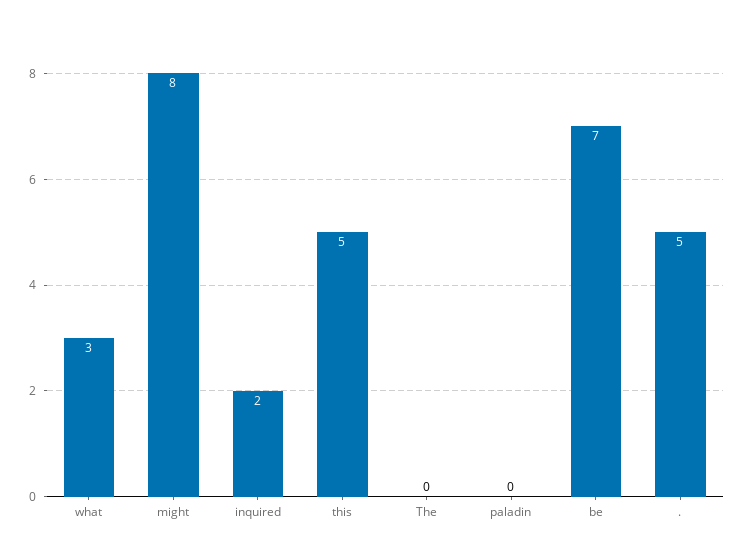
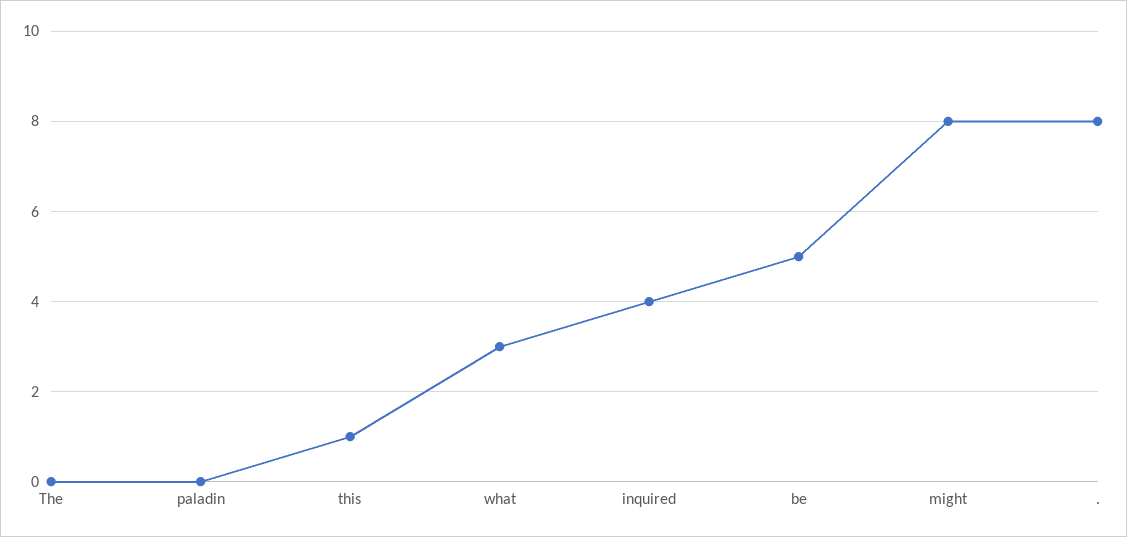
inquired: 2 -> 4
this: 5 -> 1
be: 7 -> 5
.: 5 -> 8

